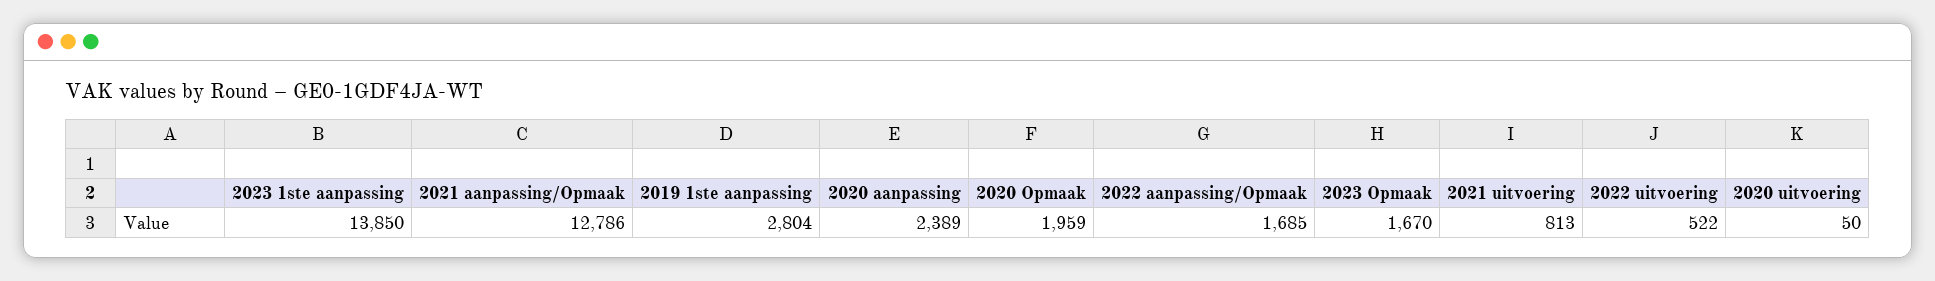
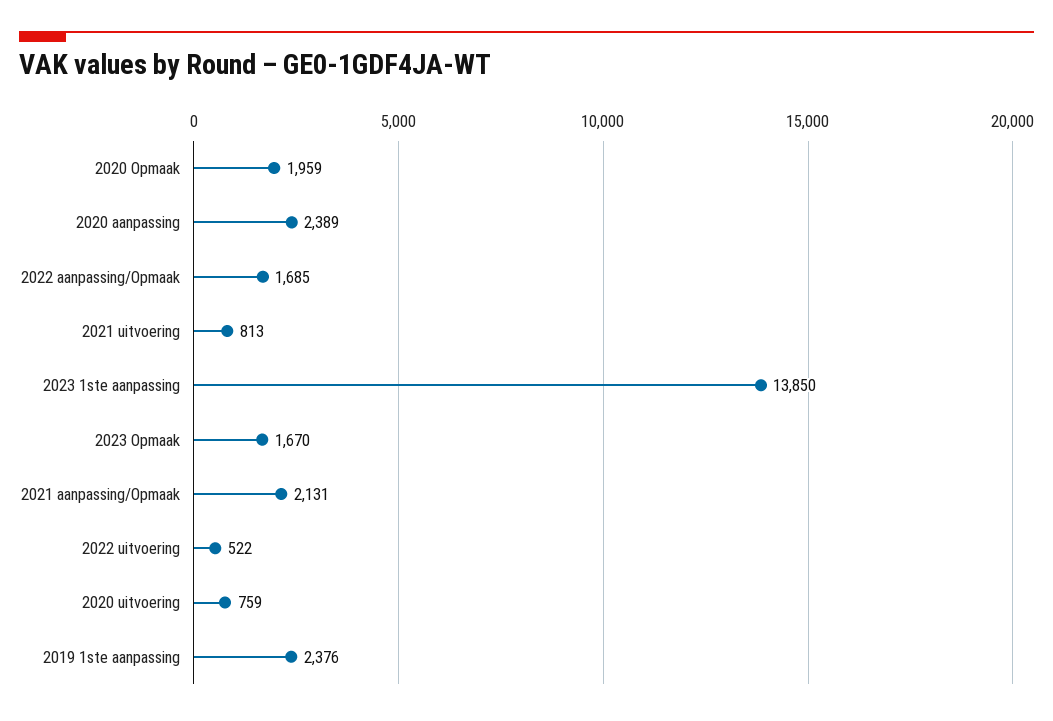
2021 aanpassing/Opmaak: 12786 -> 2131
2019 1ste aanpassing: 2804 -> 2376
2020 uitvoering: 50 -> 759

